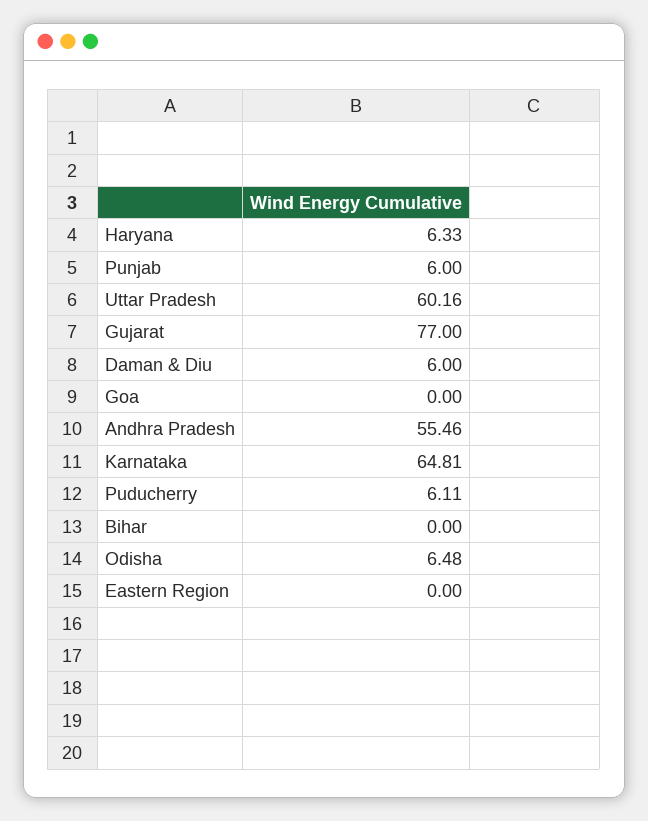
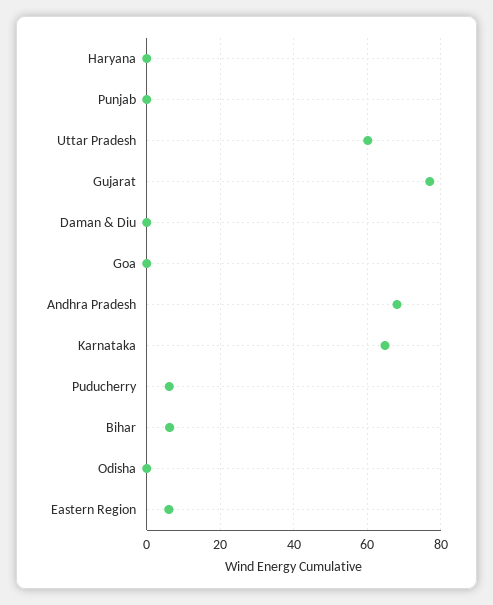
Haryana: 6.33 -> 0
Punjab: 6 -> 0
Daman & Diu: 6 -> 0
Andhra Pradesh: 55.46 -> 68
Bihar: 0 -> 6
Odisha: 6.48 -> 0
Eastern Region: 0 -> 6

